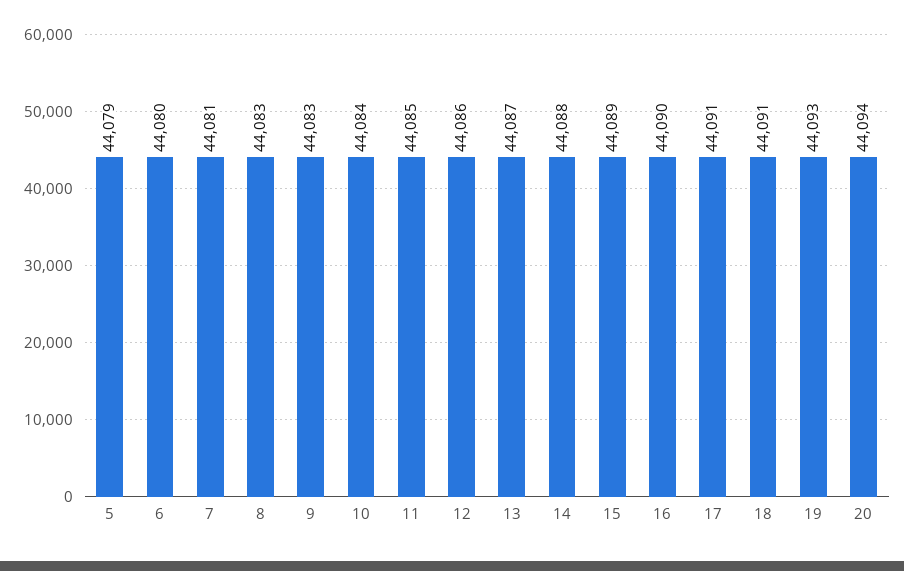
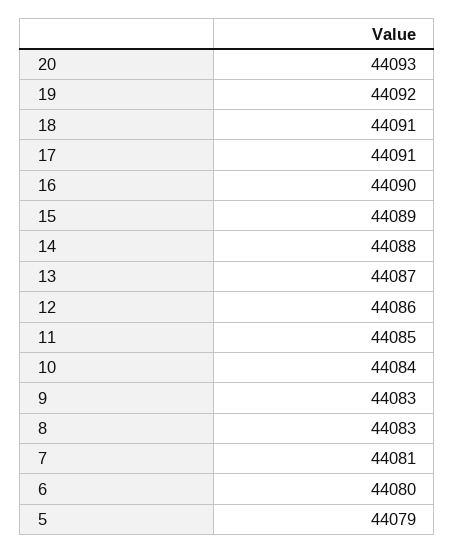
19: 44093 -> 44092
20: 44094 -> 44093

